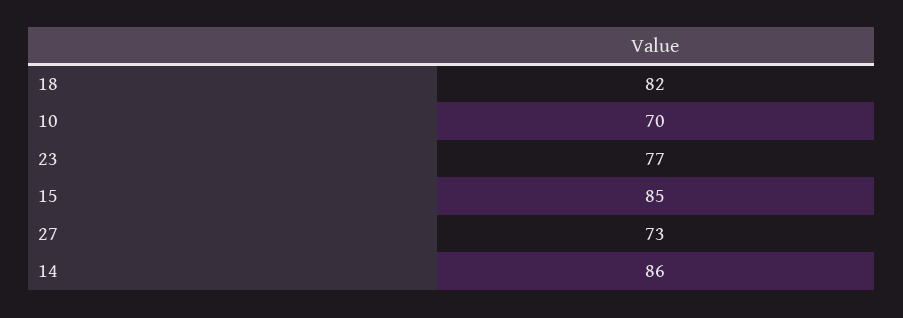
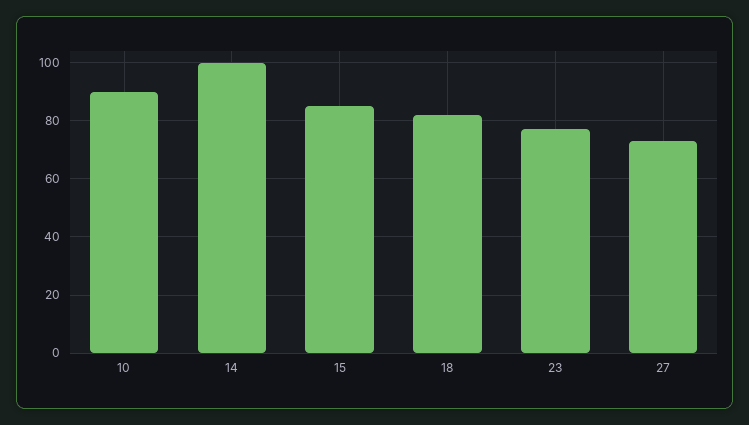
10: 70 -> 90
14: 86 -> 100

